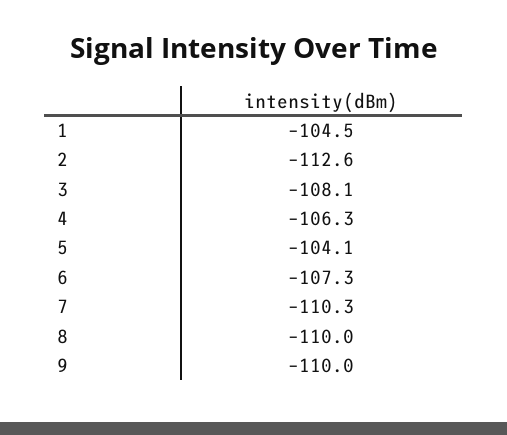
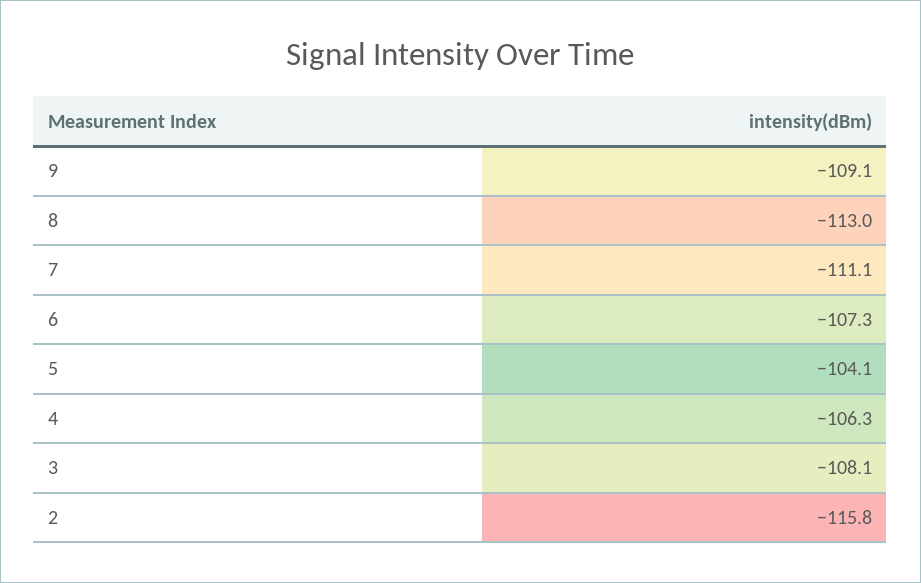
1: -104.5 -> none
2: -112.6 -> -115.8
7: -110.3 -> -111.1
8: -110 -> -113
9: -110 -> -109.1

